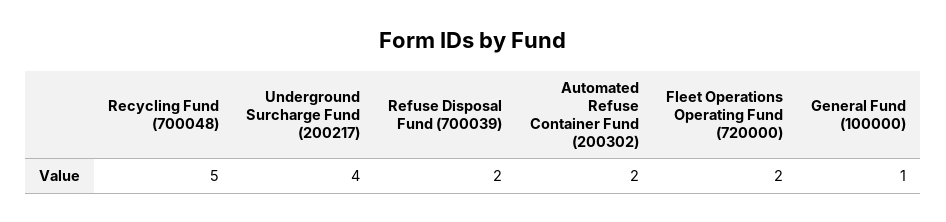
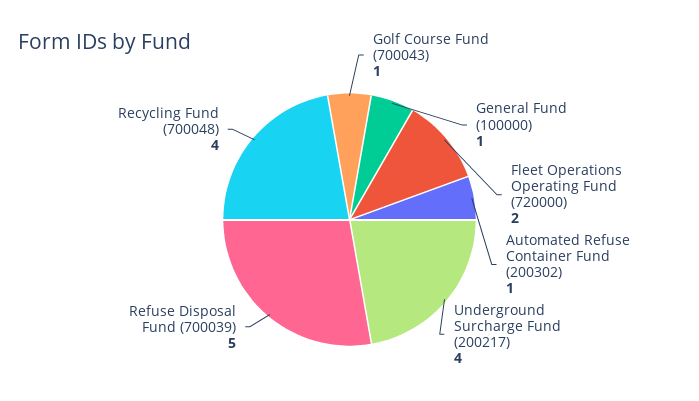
Recycling Fund (700048): 5 -> 4
Refuse Disposal Fund (700039): 2 -> 5
Automated Refuse Container Fund (200302): 2 -> 1
Golf Course Fund (700043): none -> 1

